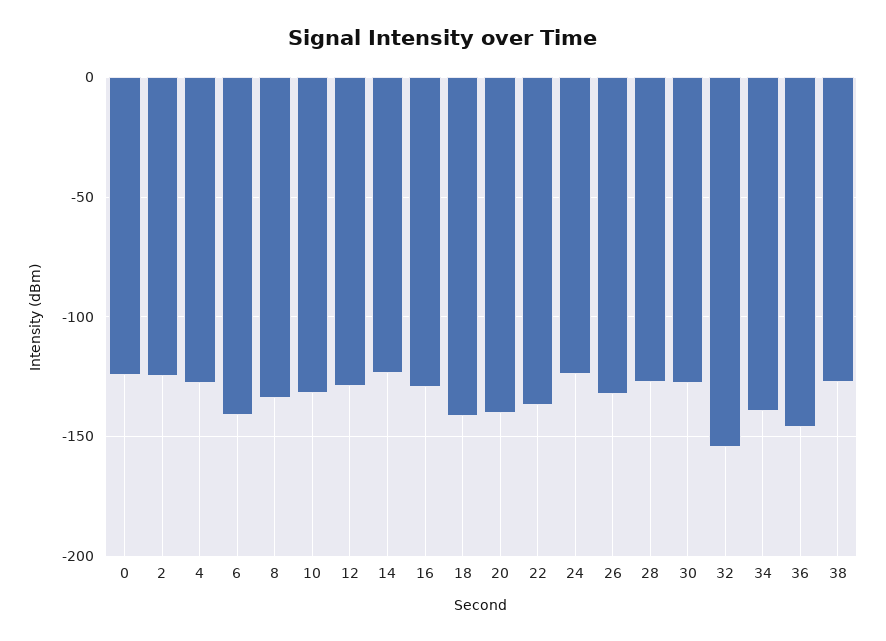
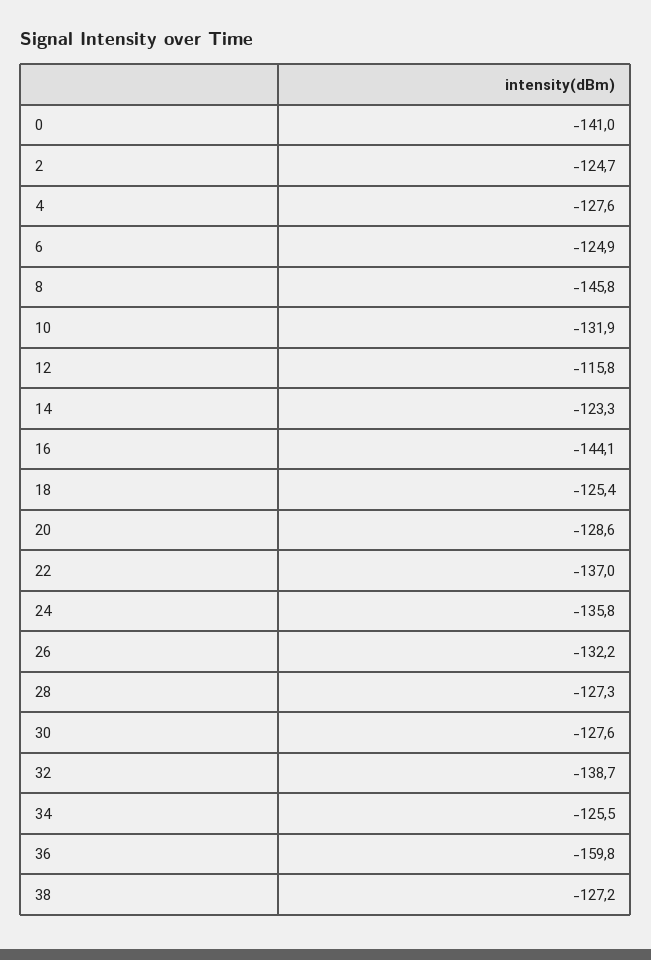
0: -125 -> -141
6: -140 -> -124.9
8: -135 -> -145.8
12: -130 -> -115.8
16: -130 -> -144.1
18: -140 -> -125.4
20: -140 -> -128.6
24: -125 -> -135.8
32: -155 -> -138.7
34: -140 -> -125.5
36: -145 -> -159.8

